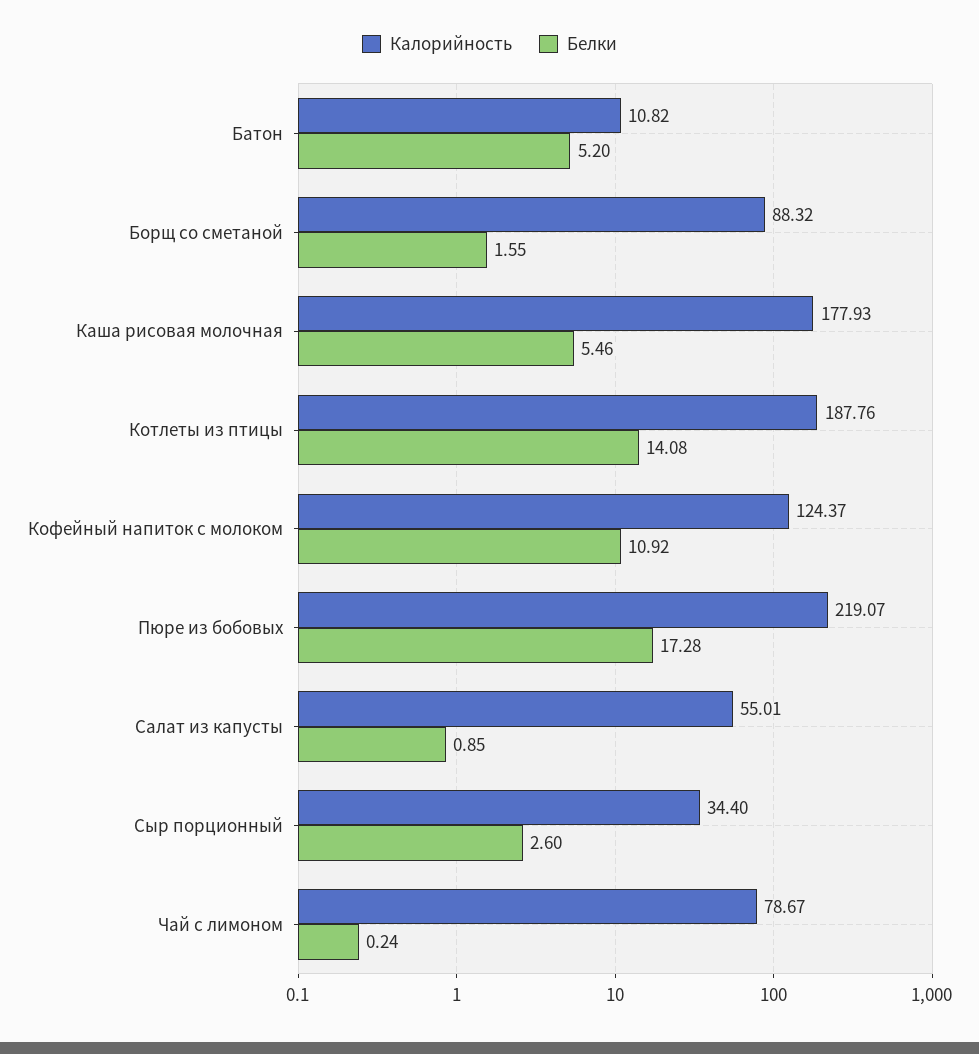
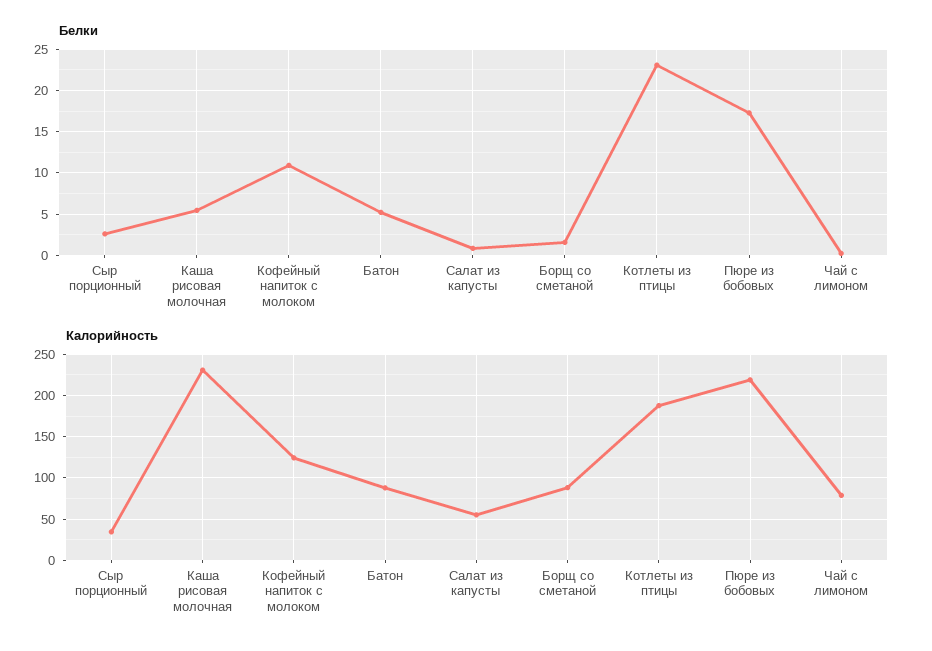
Калорийность, Батон: 10.82 -> 90
Калорийность, Каша рисовая молочная: 177.93 -> 230
Белки, Котлеты из птицы: 14.08 -> 23

